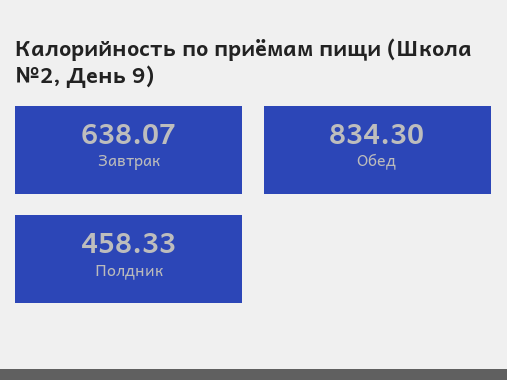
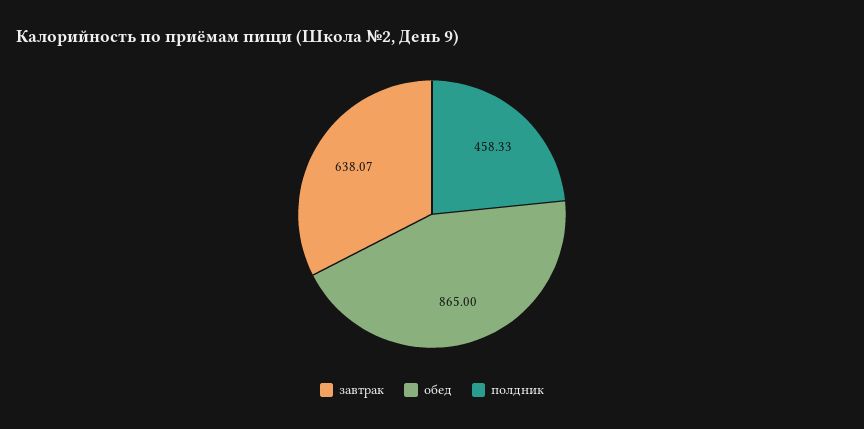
Обед: 834.3 -> 865

